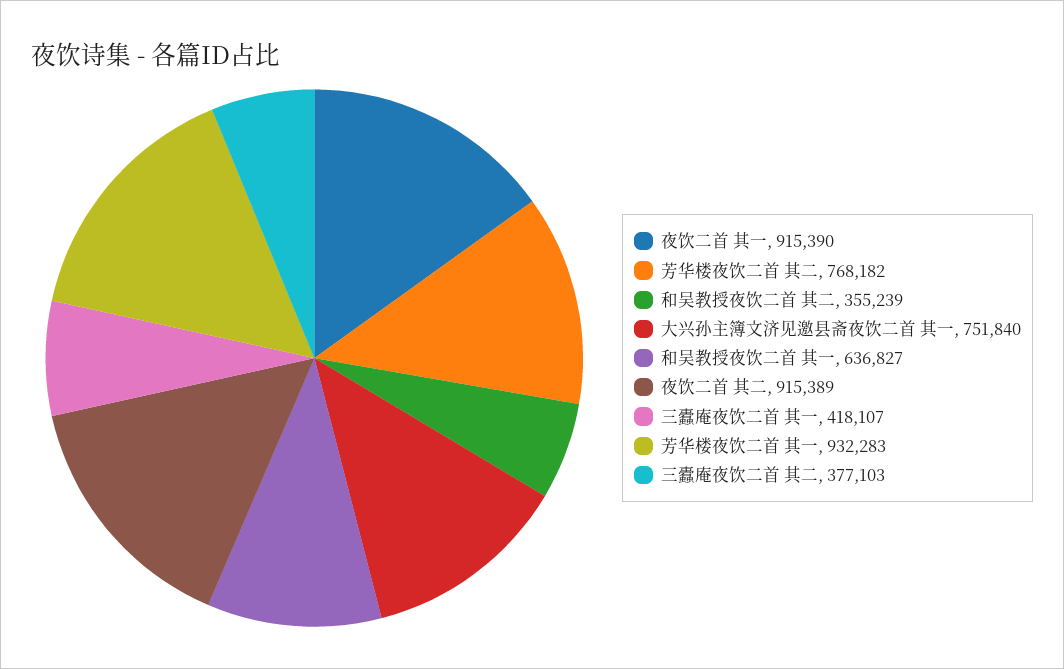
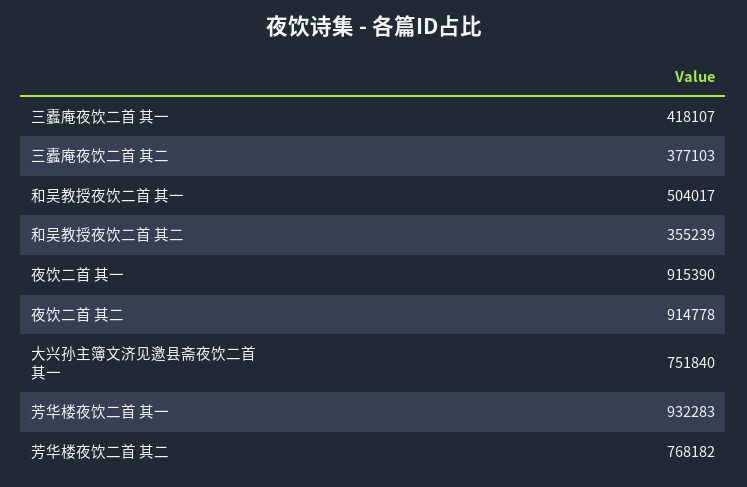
和吴教授夜饮二首 其一: 636827 -> 504017
夜饮二首 其二: 915389 -> 914778

